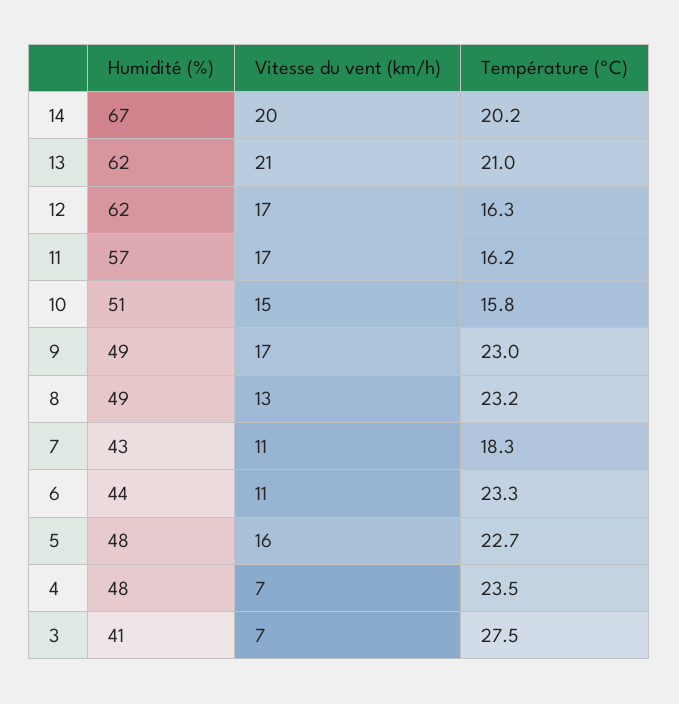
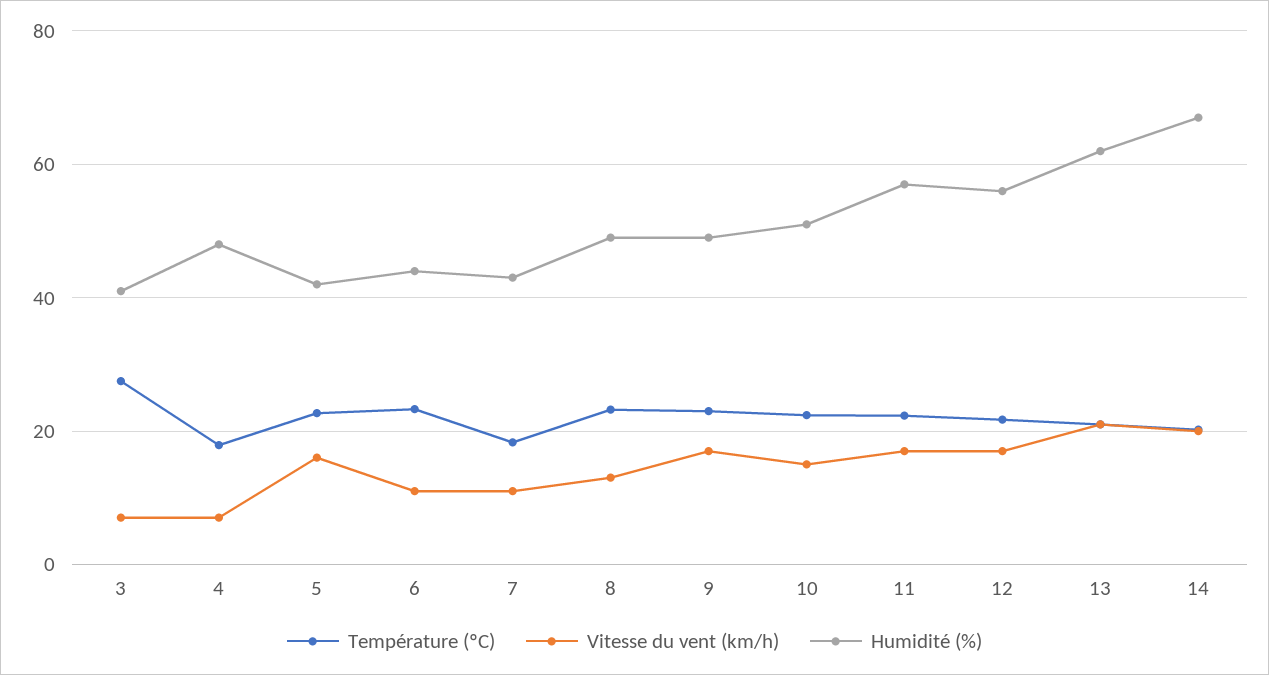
Humidité (%), 12: 62 -> 56
Température (ºC), 12: 16.3 -> 22
Température (ºC), 11: 16.2 -> 22
Température (ºC), 10: 15.8 -> 22
Humidité (%), 5: 48 -> 42
Température (ºC), 4: 23.5 -> 18

